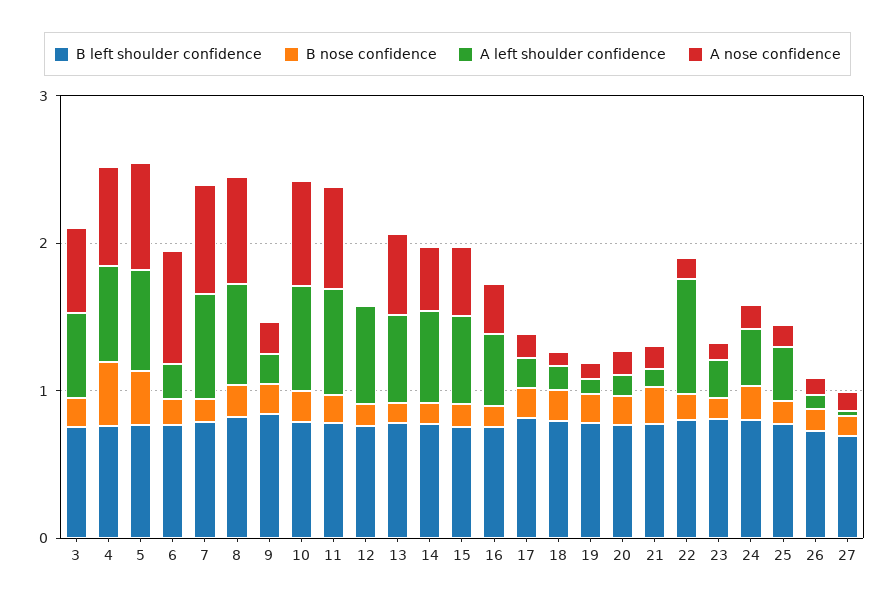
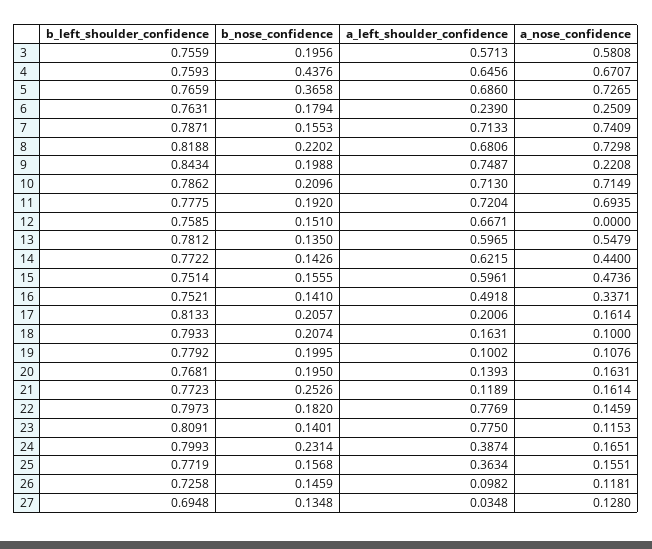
A nose confidence, 6: 0.8 -> 0.2509
A left shoulder confidence, 9: 0.2 -> 0.7487
A left shoulder confidence, 23: 0.2 -> 0.775

